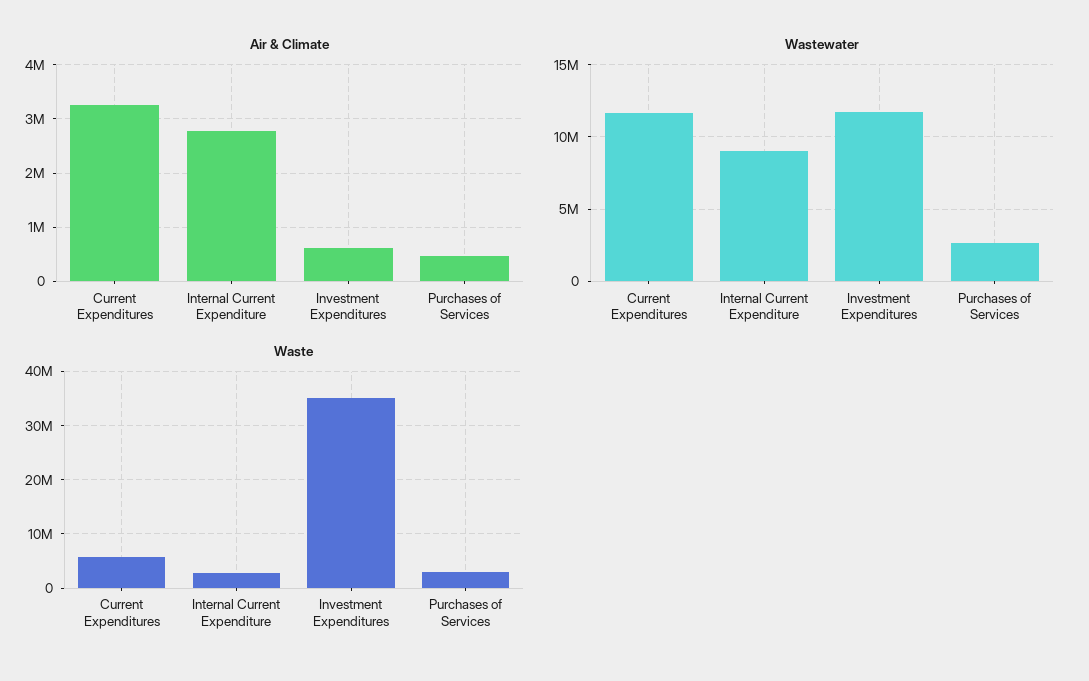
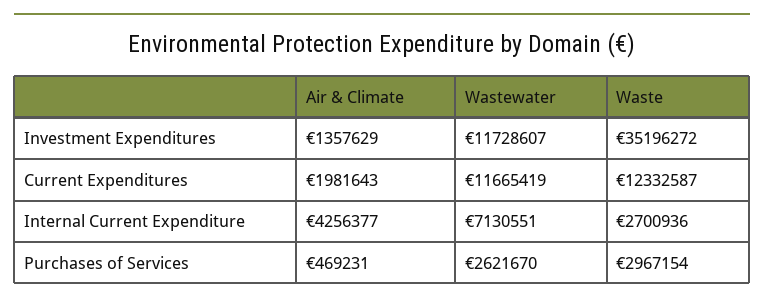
Air & Climate, Current Expenditures: 3200000 -> 1981643
Air & Climate, Internal Current Expenditure: 2800000 -> 4256377
Air & Climate, Investment Expenditures: 600000 -> 1357629
Wastewater, Internal Current Expenditure: 9000000 -> 7130551
Waste, Current Expenditures: 6000000 -> 12332587

